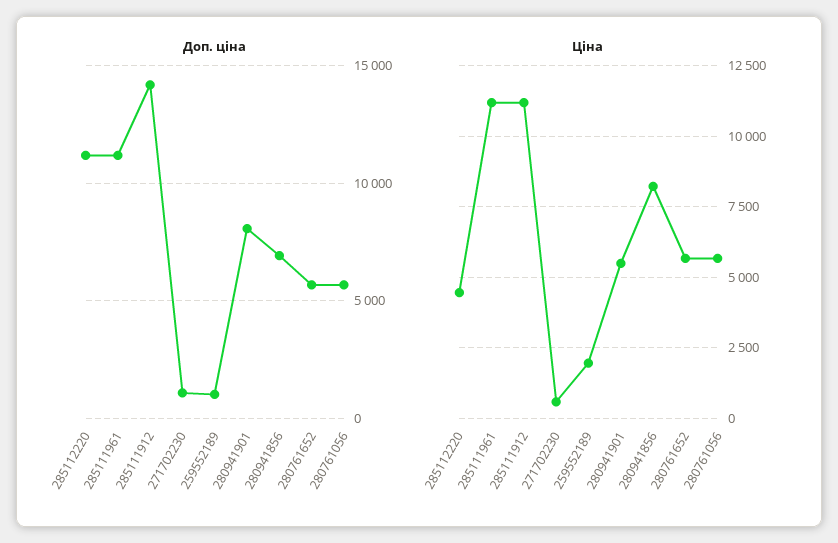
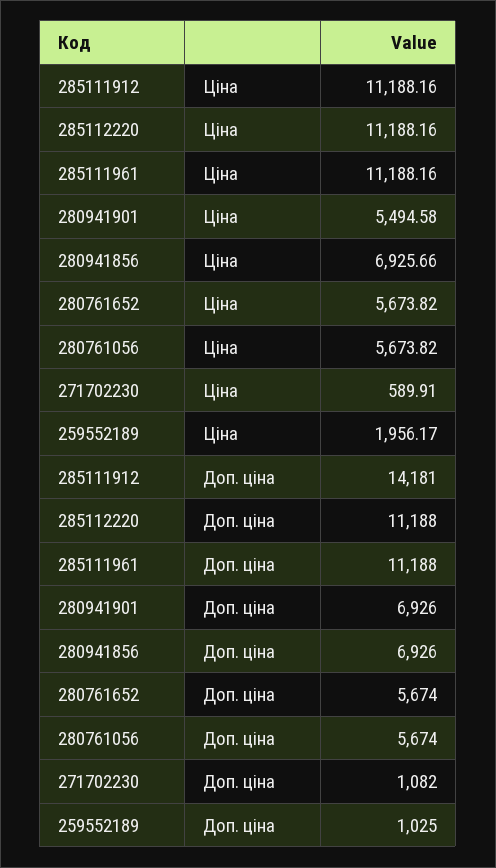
Доп. ціна, 280941901: 8000 -> 6926
Ціна, 285112220: 4500 -> 11188.16
Ціна, 280941856: 8250 -> 6925.66

